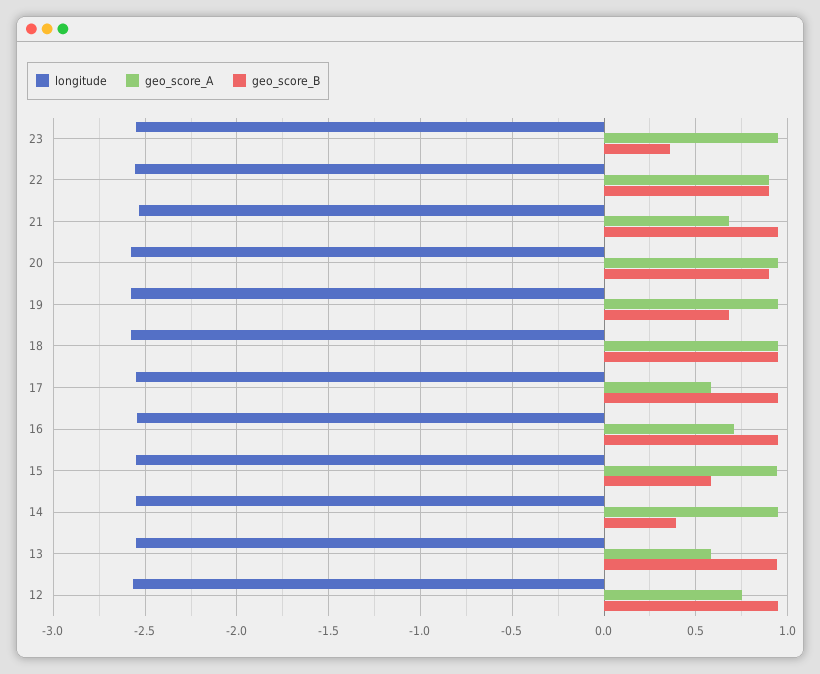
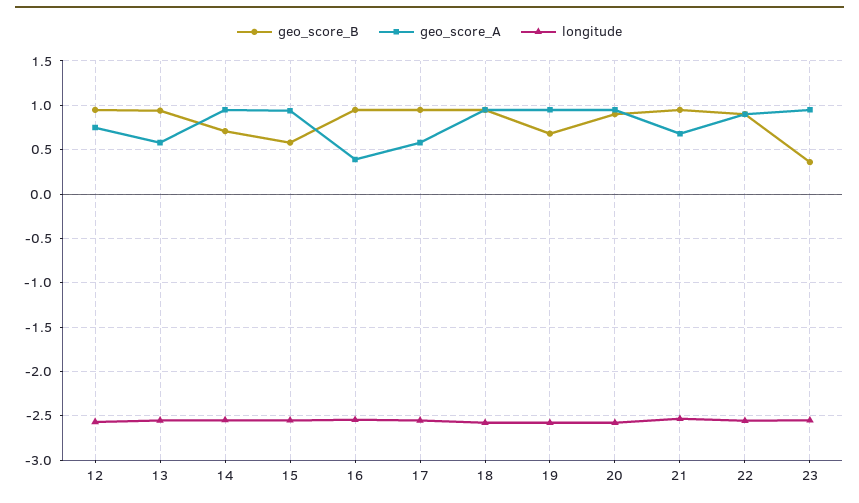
geo_score_A, 16: 0.7 -> 0.4
geo_score_B, 14: 0.4 -> 0.7

